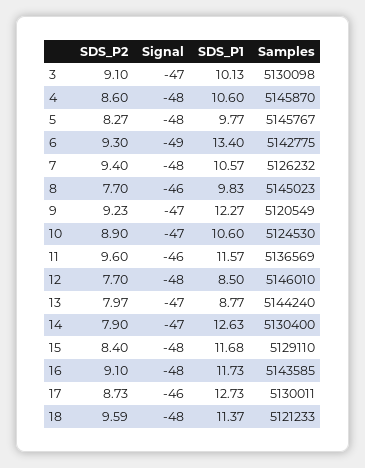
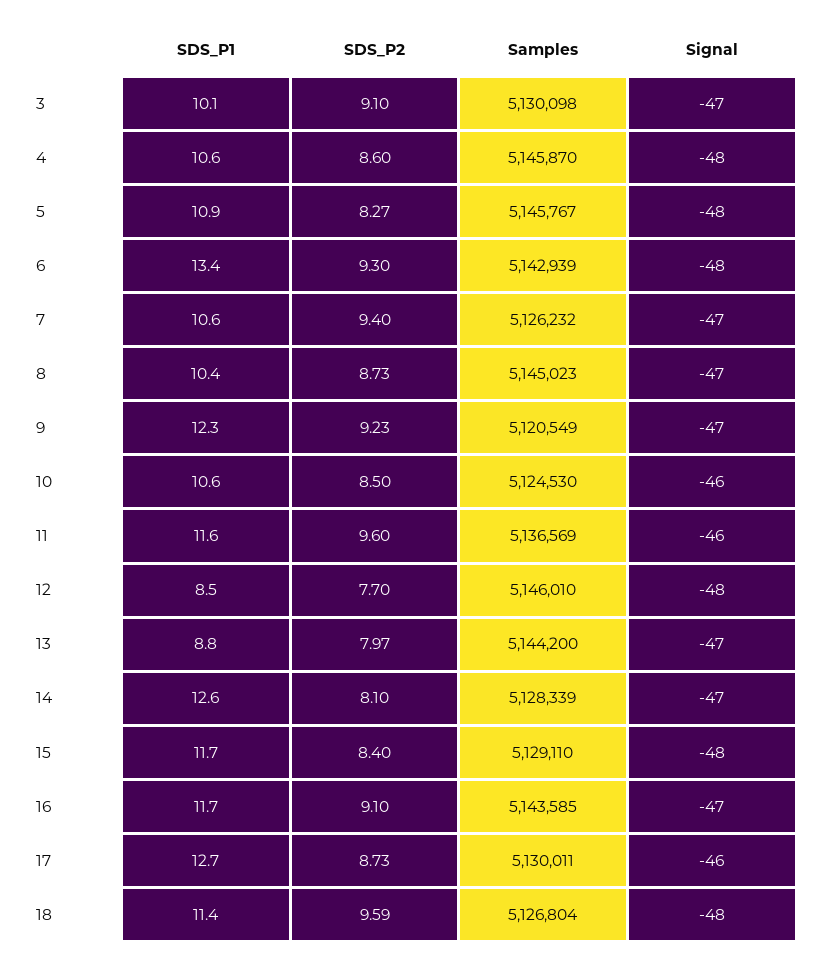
SDS_P1, 5: 9.77 -> 10.9
Signal, 6: -49 -> -48
Samples, 6: 5142775 -> 5142939
Signal, 7: -48 -> -47
SDS_P2, 8: 7.7 -> 8.73
Signal, 8: -46 -> -47
SDS_P1, 8: 9.83 -> 10.4
SDS_P2, 10: 8.9 -> 8.5
Signal, 10: -47 -> -46
Samples, 13: 5144240 -> 5144200
SDS_P2, 14: 7.9 -> 8.1
Samples, 14: 5130400 -> 5128339
Signal, 16: -48 -> -47
Samples, 18: 5121233 -> 5126804

